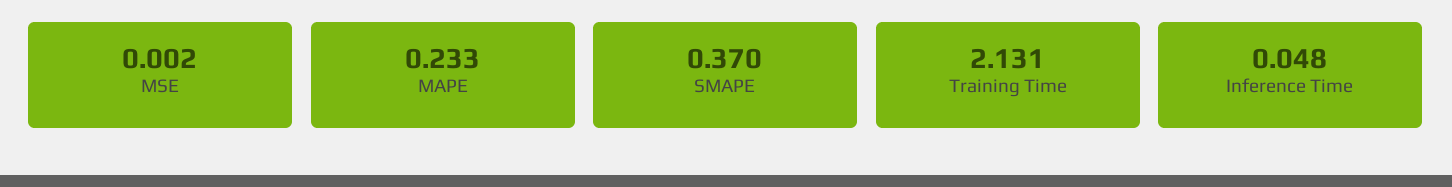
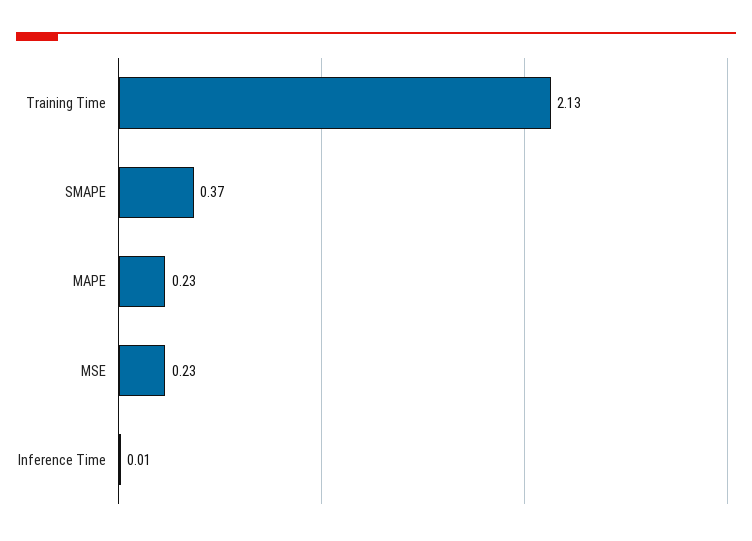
MSE: 0.002 -> 0.23
Inference Time: 0.048 -> 0.01

